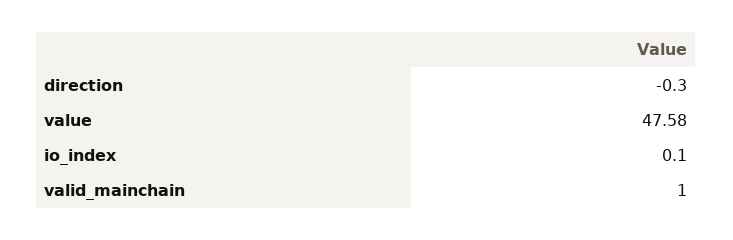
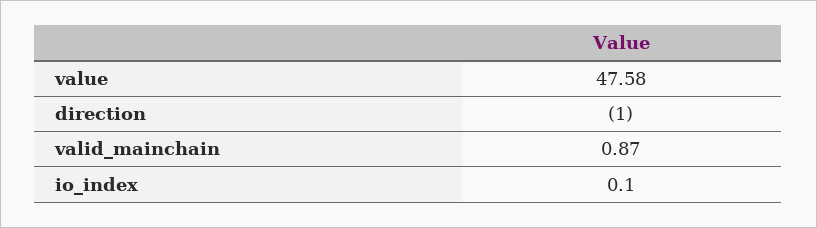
direction: -0.3 -> -1
valid_mainchain: 1 -> 0.87

